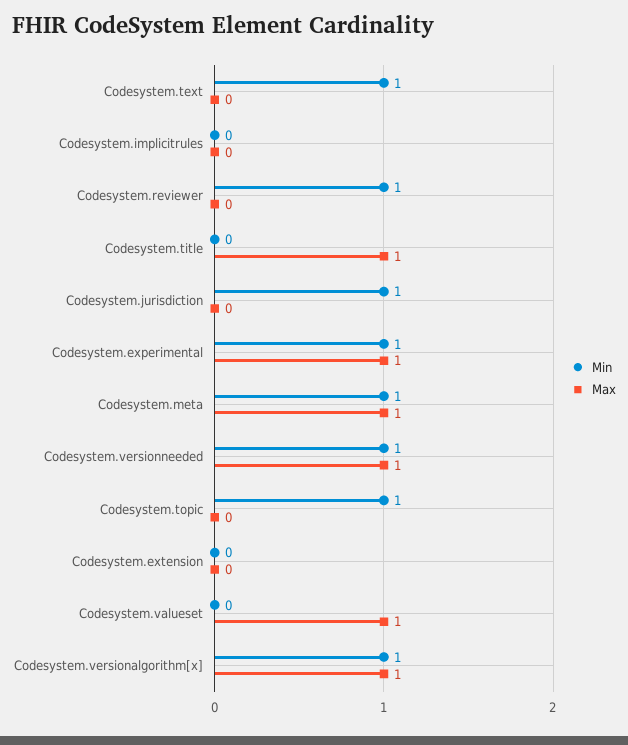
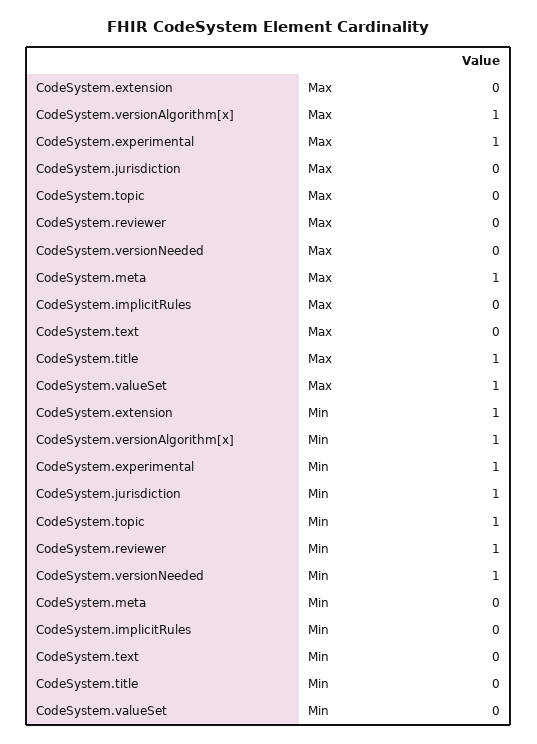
Min, Codesystem.text: 1 -> 0
Min, Codesystem.meta: 1 -> 0
Max, Codesystem.versionneeded: 1 -> 0
Min, Codesystem.extension: 0 -> 1

